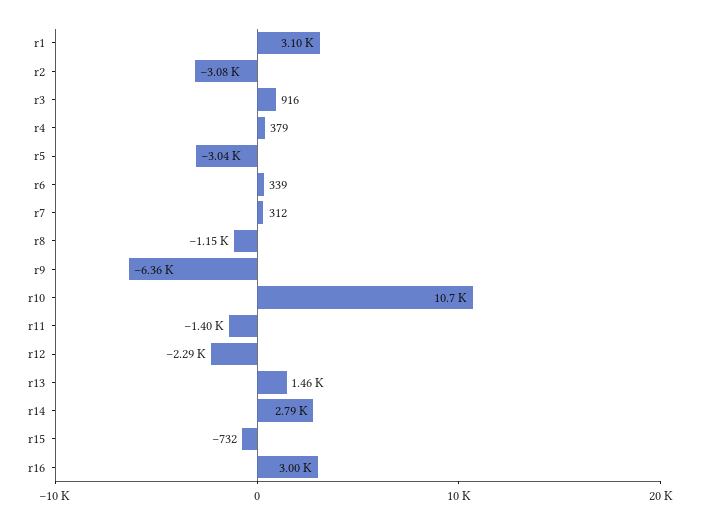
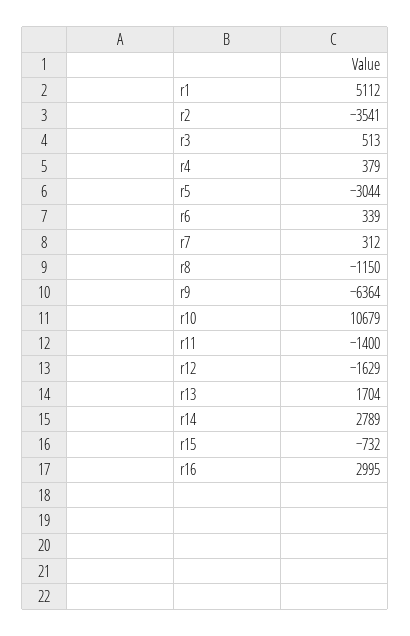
r1: 3100 -> 5112
r2: -3080 -> -3541
r3: 916 -> 513
r12: -2290 -> -1629
r13: 1460 -> 1704

